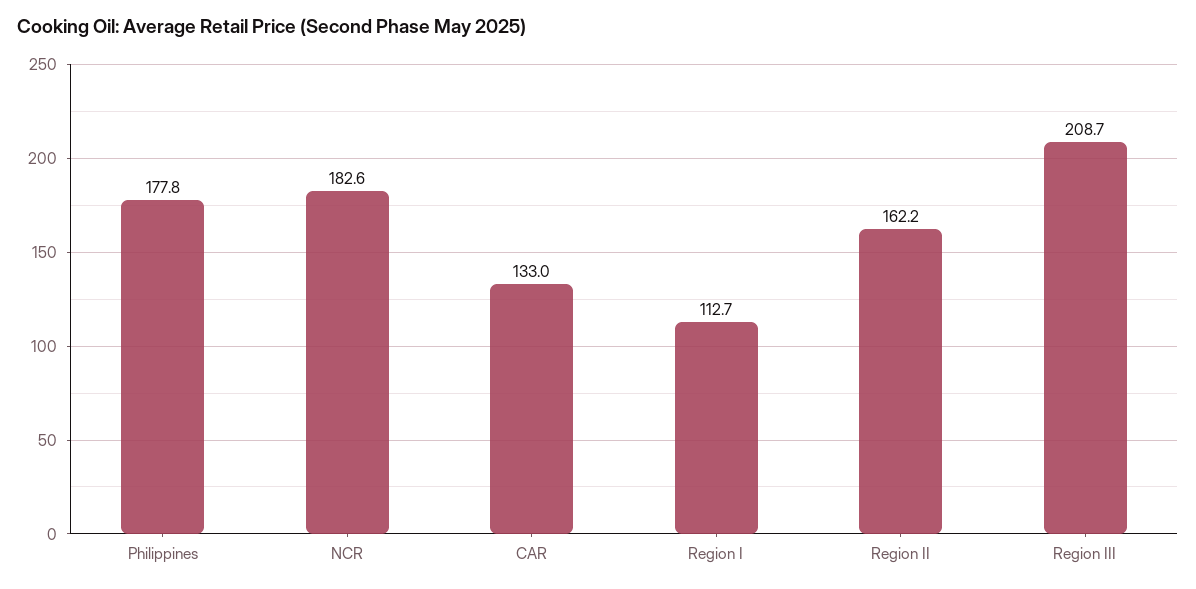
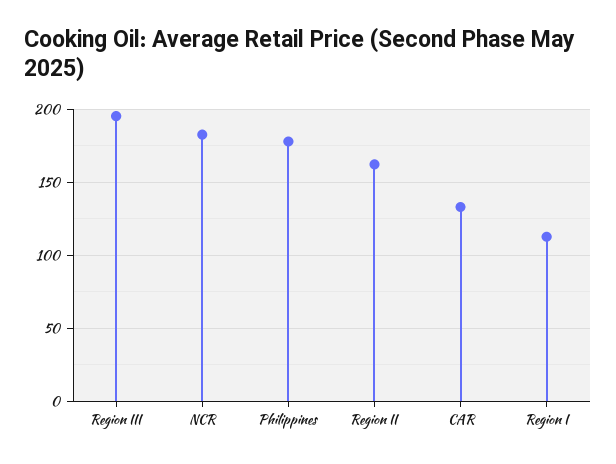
Region III: 208.7 -> 195

